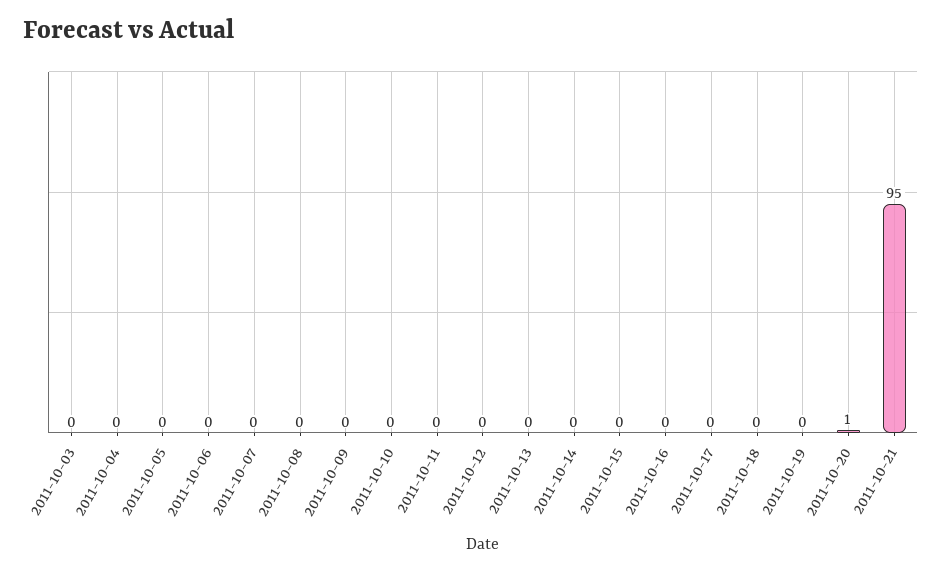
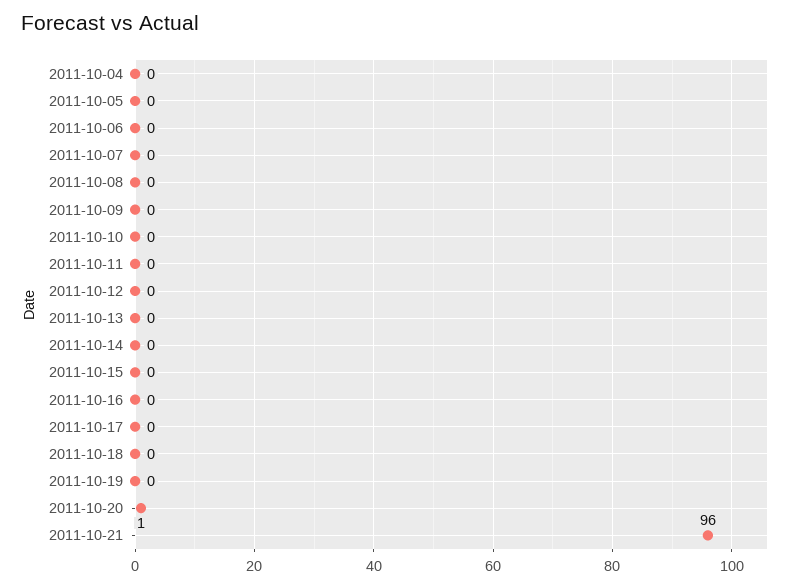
2011-10-03: 0 -> none
2011-10-21: 95 -> 96

